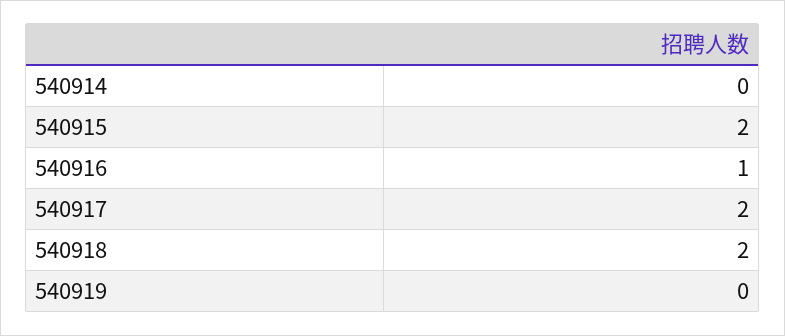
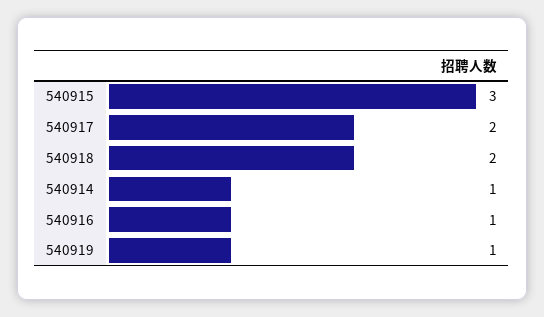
540914: 0 -> 1
540915: 2 -> 3
540919: 0 -> 1

